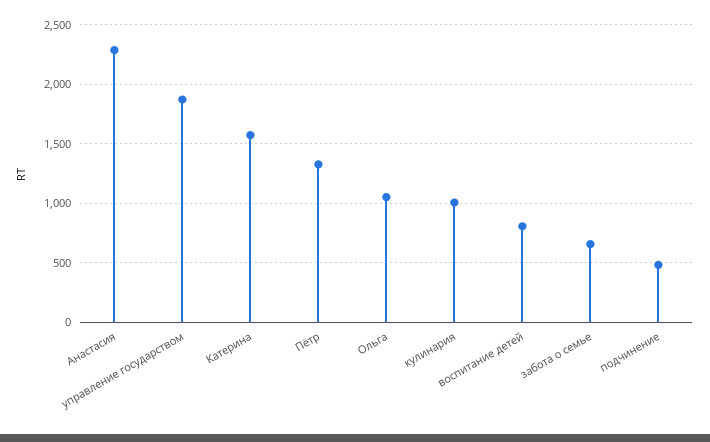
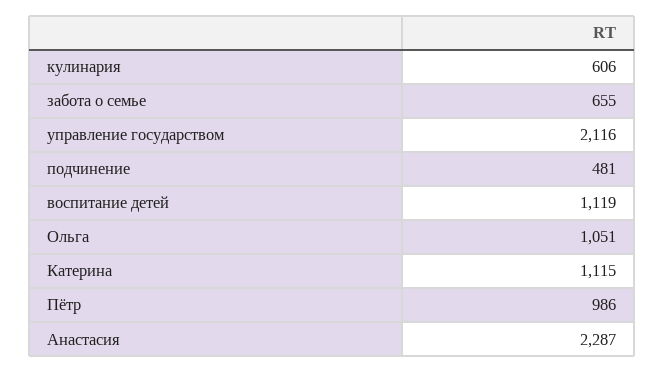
управление государством: 1900 -> 2116
Катерина: 1600 -> 1115
Пётр: 1300 -> 986
кулинария: 1000 -> 606
воспитание детей: 800 -> 1119

